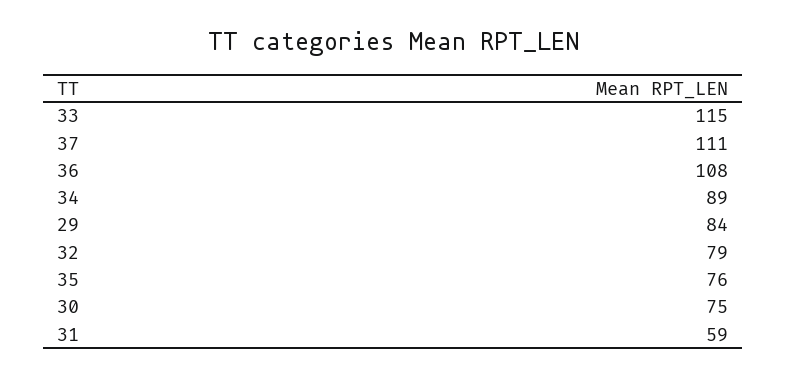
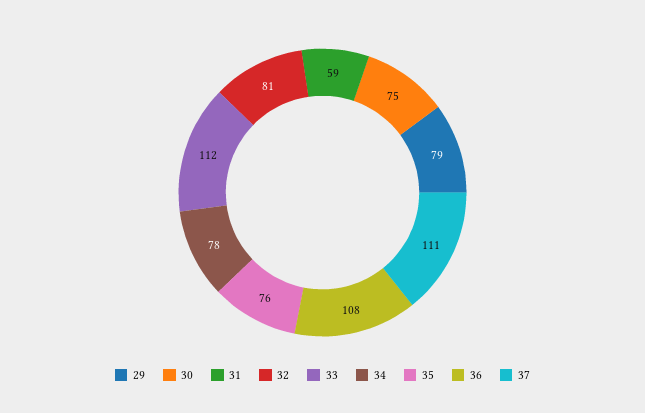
33: 115 -> 112
34: 89 -> 78
29: 84 -> 79
32: 79 -> 81

